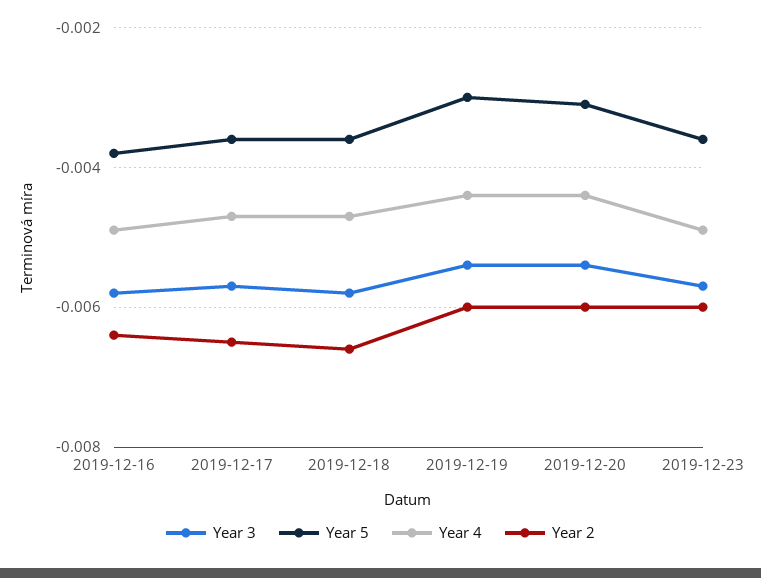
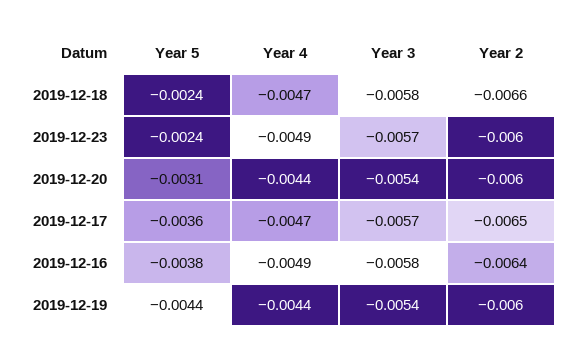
Year 5, 2019-12-18: -0.0035 -> -0.0024
Year 5, 2019-12-19: -0.003 -> -0.0044
Year 5, 2019-12-23: -0.0035 -> -0.0024

